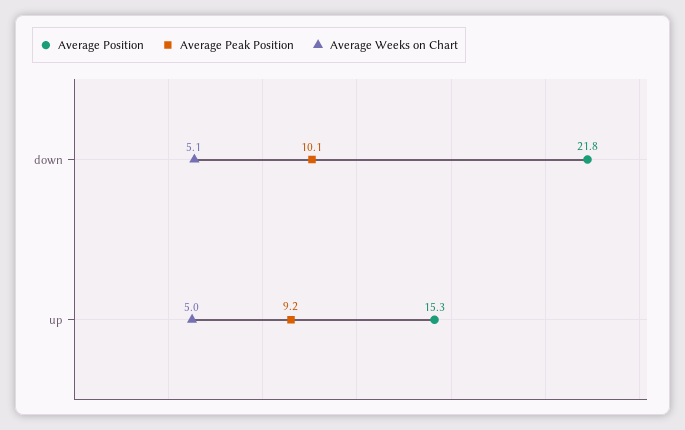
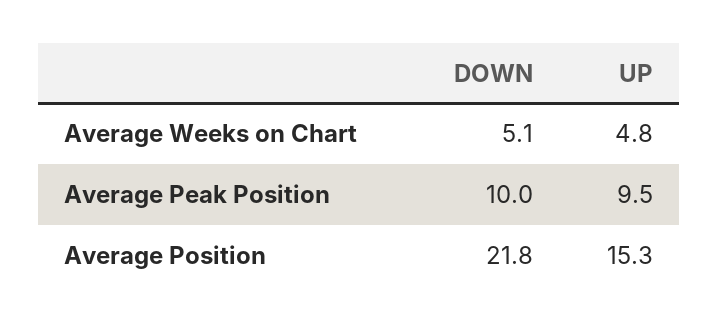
Average Peak Position, down: 10.1 -> 10
Average Peak Position, up: 9.2 -> 9.5
Average Weeks on Chart, up: 5 -> 4.8

